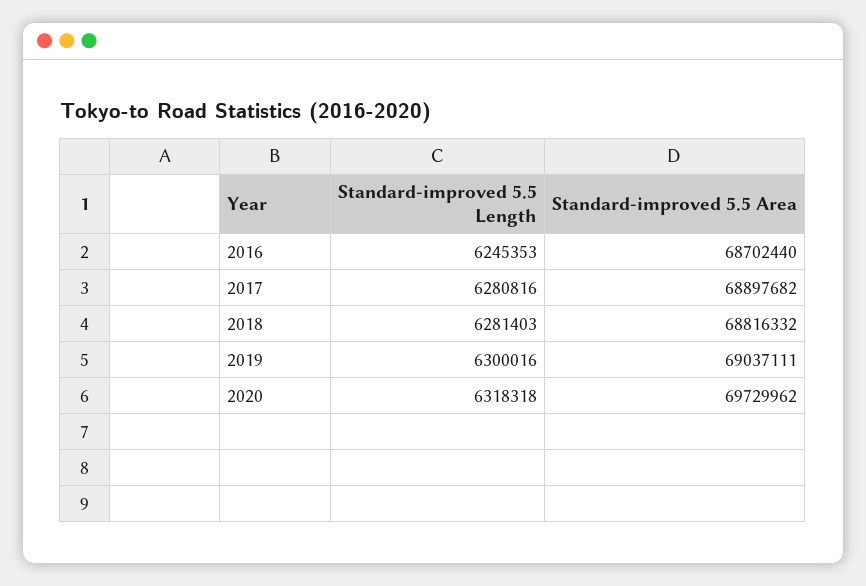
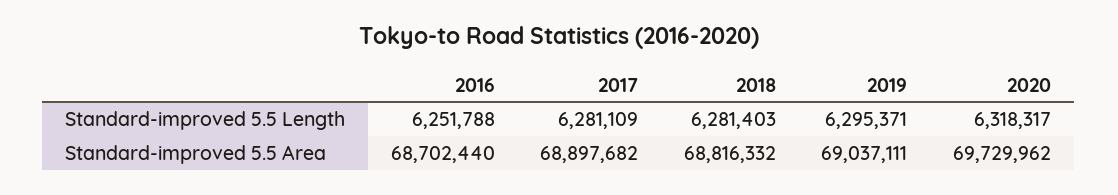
Standard-improved 5.5 Length, 2016: 6245353 -> 6251788
Standard-improved 5.5 Length, 2017: 6280816 -> 6281109
Standard-improved 5.5 Length, 2019: 6300016 -> 6295371
Standard-improved 5.5 Length, 2020: 6318318 -> 6318317

